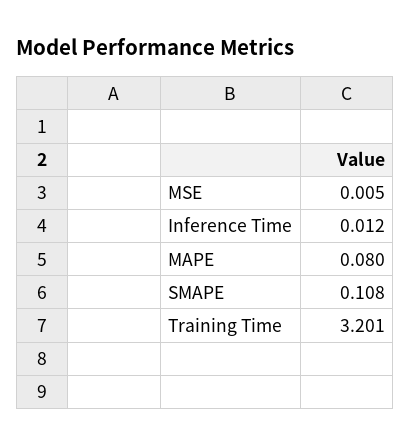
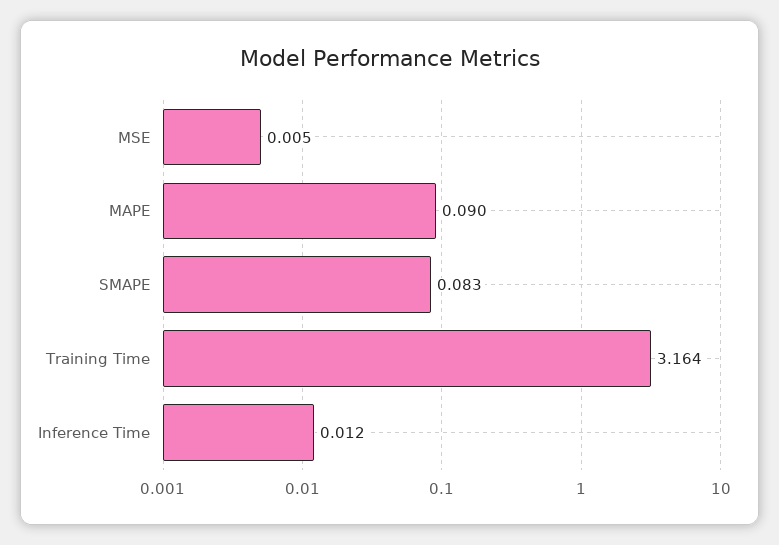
MAPE: 0.08 -> 0.09
SMAPE: 0.108 -> 0.083
Training Time: 3.201 -> 3.164

